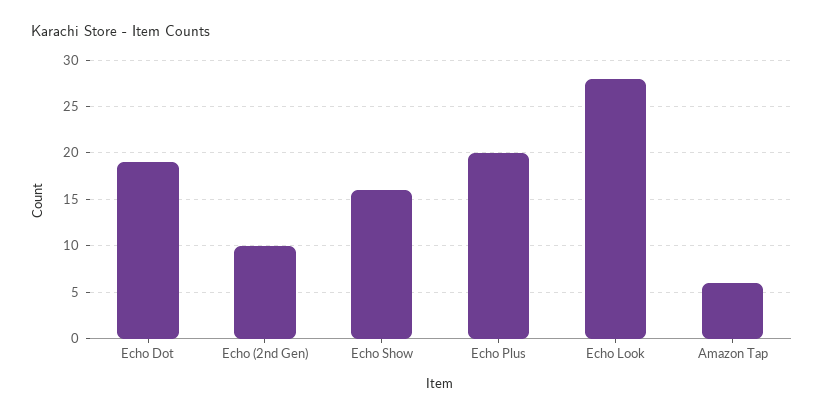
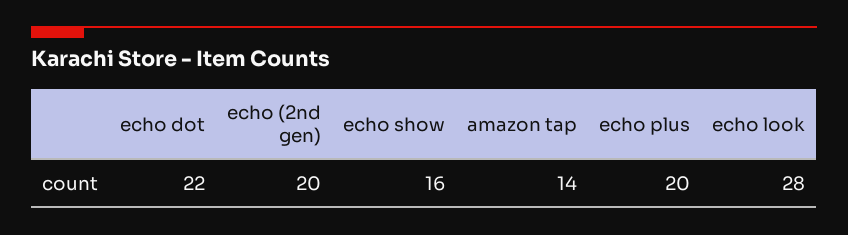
Echo Dot: 19 -> 22
Echo (2nd Gen): 10 -> 20
Amazon Tap: 6 -> 14

